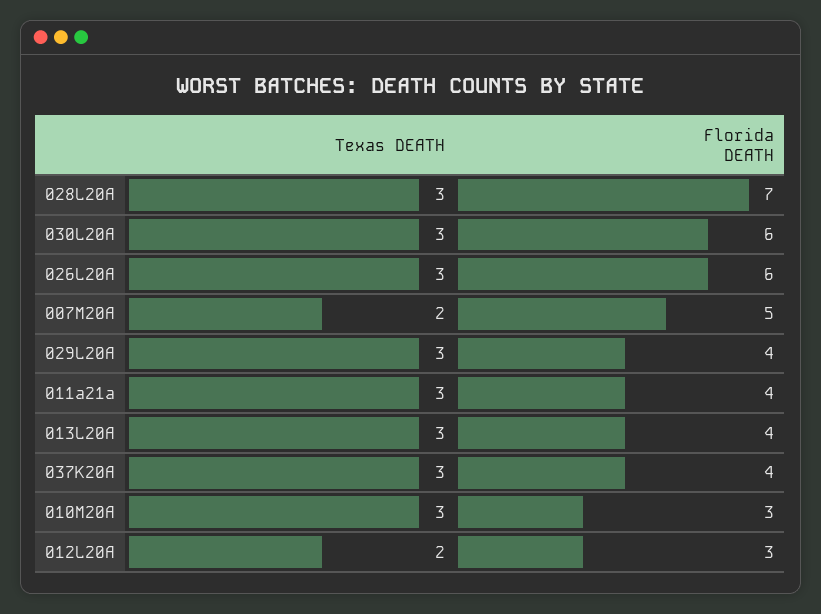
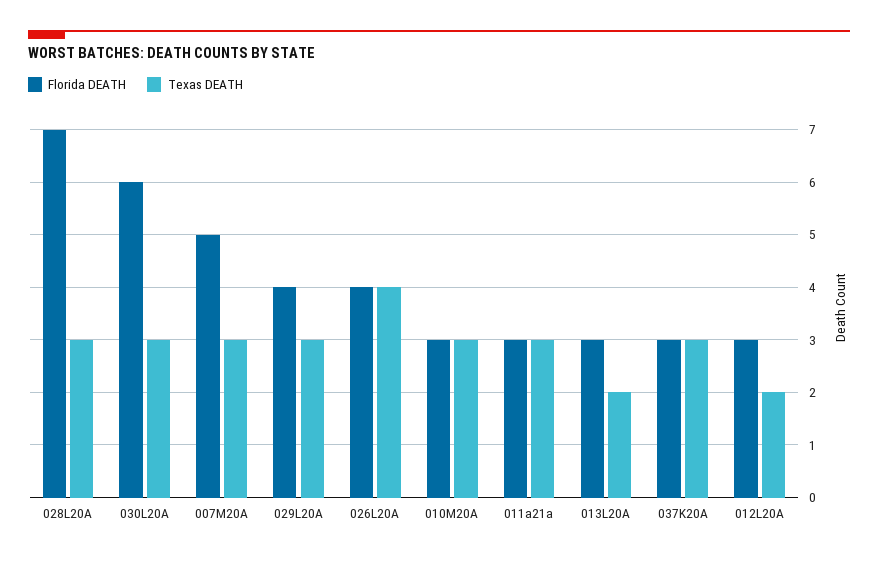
Texas DEATH, 026L20A: 3 -> 4
Florida DEATH, 026L20A: 6 -> 4
Texas DEATH, 007M20A: 2 -> 3
Florida DEATH, 011a21a: 4 -> 3
Texas DEATH, 013L20A: 3 -> 2
Florida DEATH, 013L20A: 4 -> 3
Florida DEATH, 037K20A: 4 -> 3

